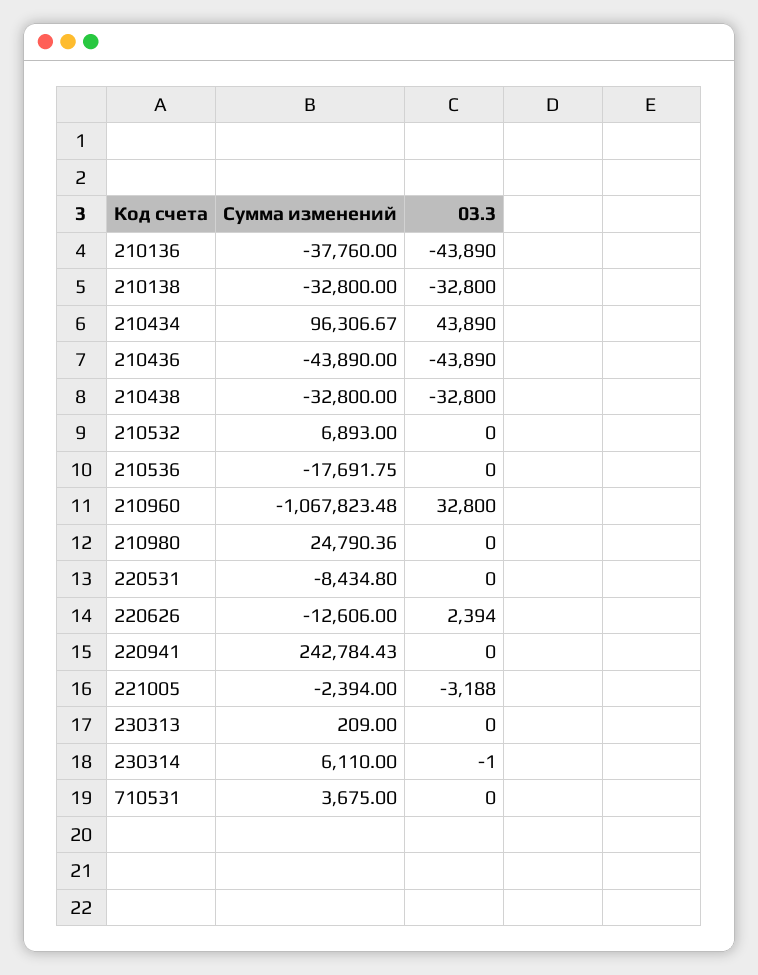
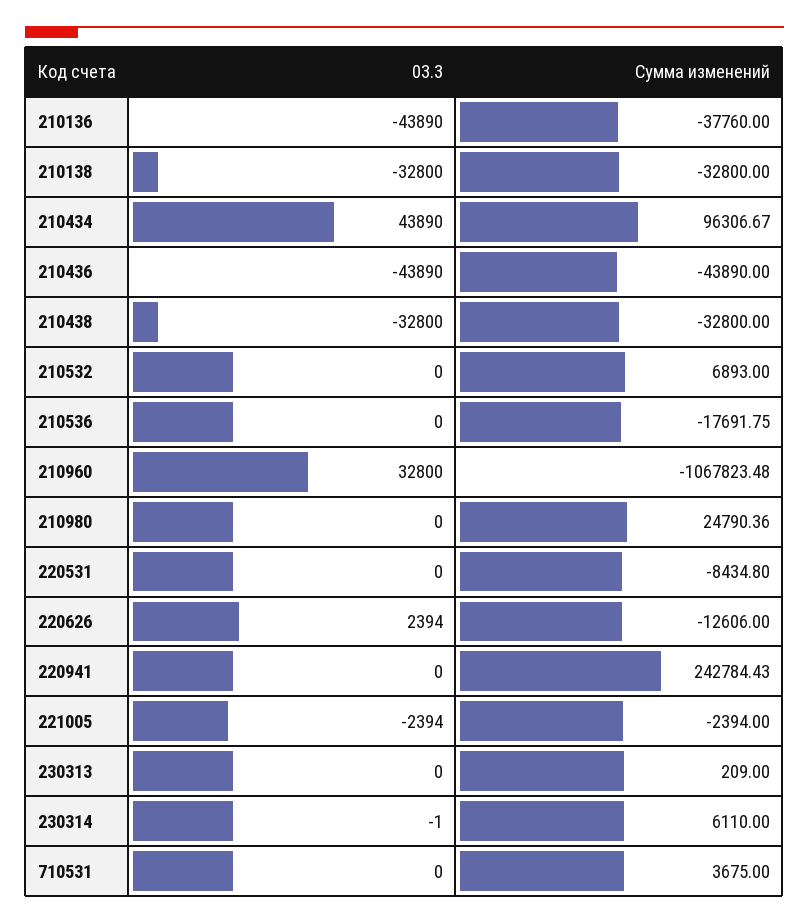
03.3, 221005: -3188 -> -2394

